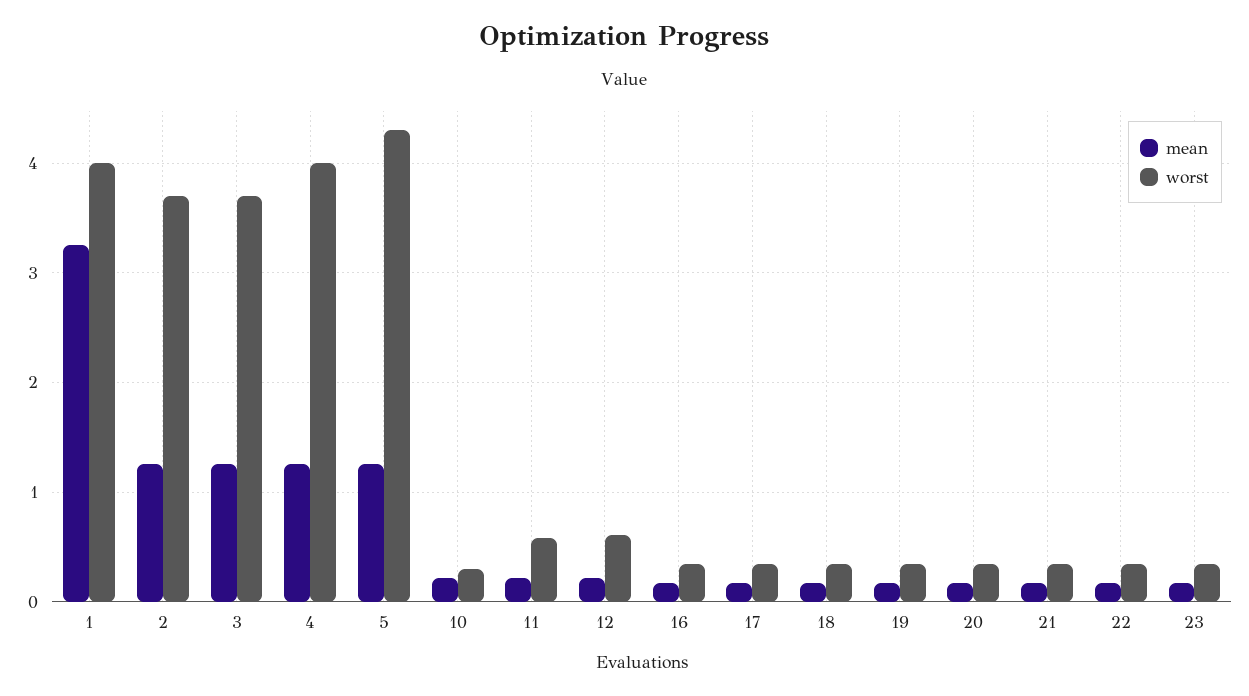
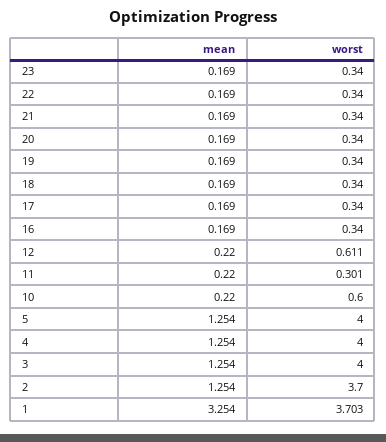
worst, 1: 4 -> 3.703
worst, 3: 3.7 -> 4
worst, 5: 4.3 -> 4
worst, 10: 0.3 -> 0.6
worst, 11: 0.6 -> 0.301

